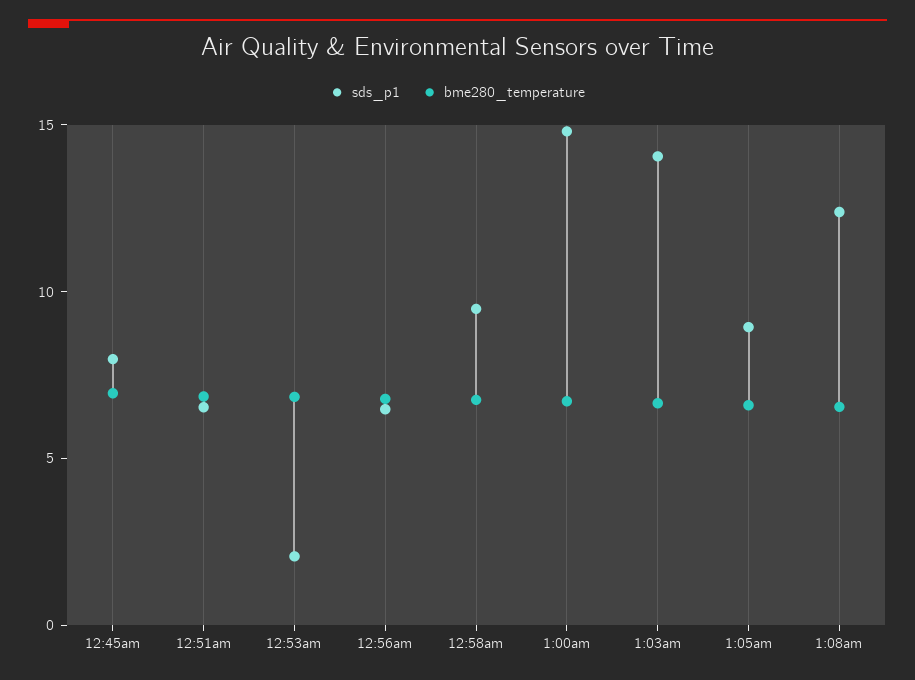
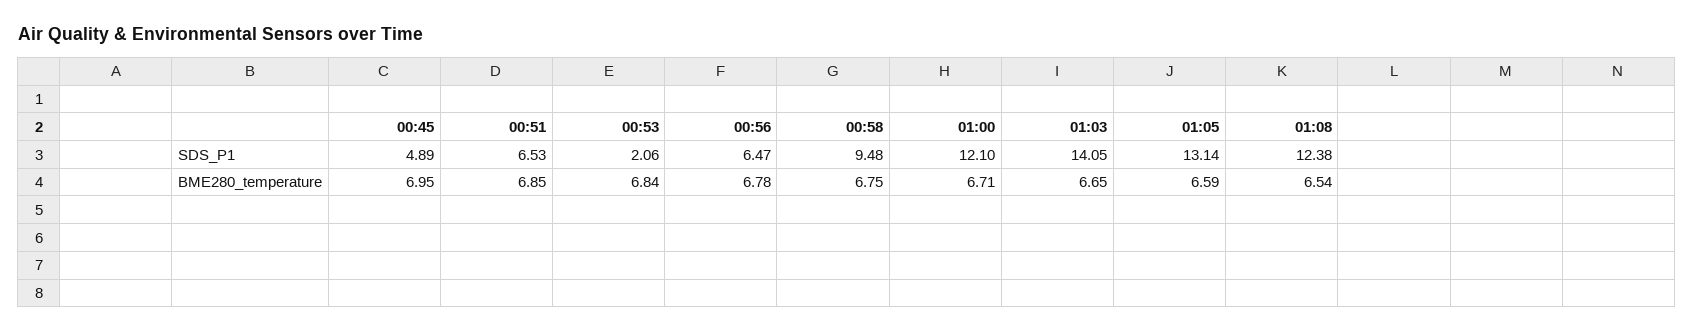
sds_p1, 12:45am: 8 -> 4.89
sds_p1, 1:00am: 15 -> 12.1
sds_p1, 1:05am: 9 -> 13.14

